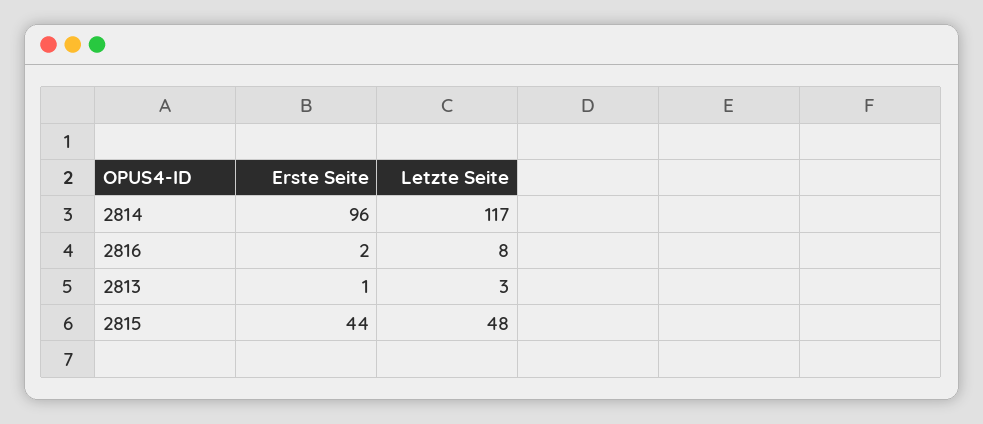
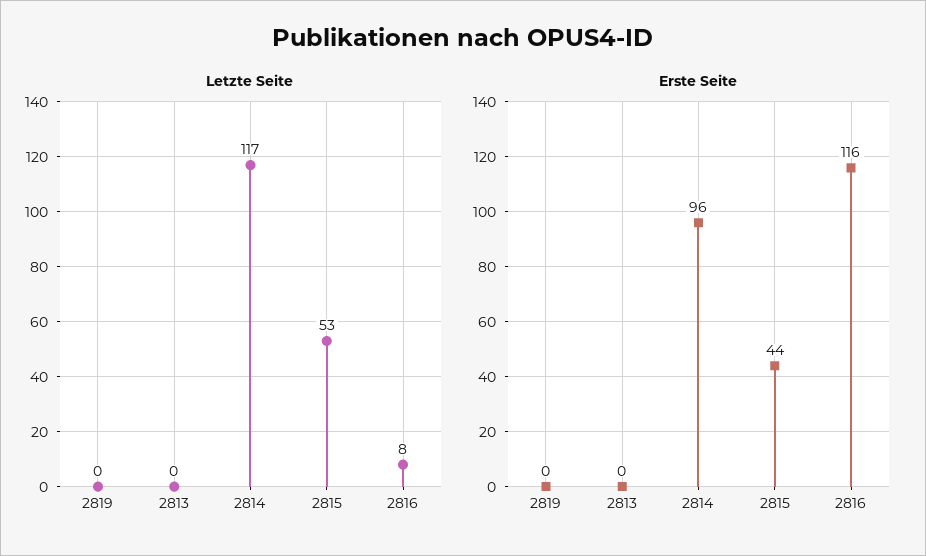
Erste Seite, 2816: 2 -> 116
Erste Seite, 2813: 1 -> 0
Letzte Seite, 2813: 3 -> 0
Letzte Seite, 2815: 48 -> 53
Letzte Seite, 2819: none -> 0
Erste Seite, 2819: none -> 0

